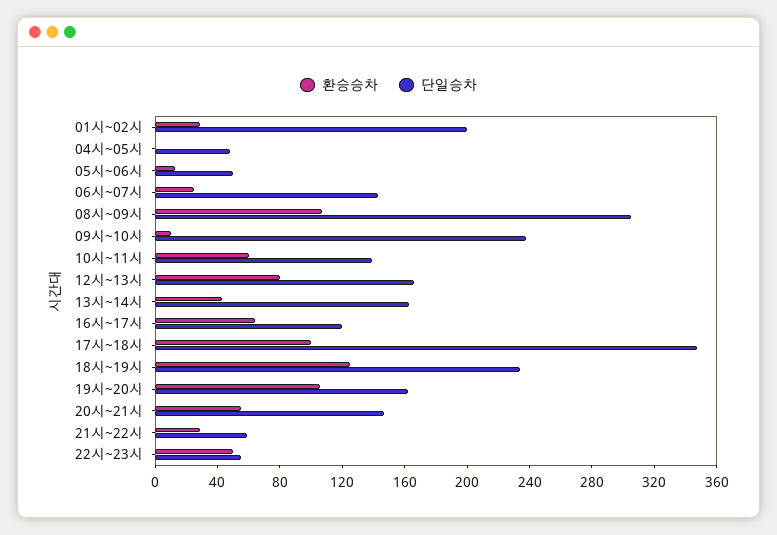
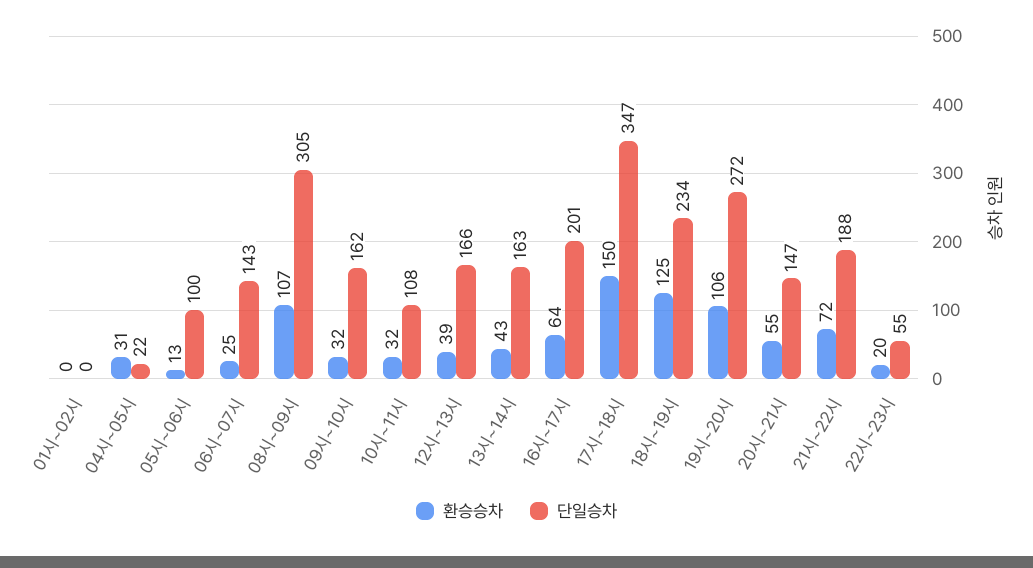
환승승차, 01시~02시: 30 -> 0
단일승차, 01시~02시: 200 -> 0
환승승차, 04시~05시: 0 -> 31
단일승차, 04시~05시: 50 -> 22
단일승차, 05시~06시: 50 -> 100
환승승차, 09시~10시: 10 -> 32
단일승차, 09시~10시: 240 -> 162
환승승차, 10시~11시: 60 -> 32
단일승차, 10시~11시: 140 -> 108
환승승차, 12시~13시: 80 -> 39
단일승차, 16시~17시: 120 -> 201
환승승차, 17시~18시: 100 -> 150
단일승차, 19시~20시: 160 -> 272
환승승차, 21시~22시: 30 -> 72
단일승차, 21시~22시: 60 -> 188
환승승차, 22시~23시: 50 -> 20

